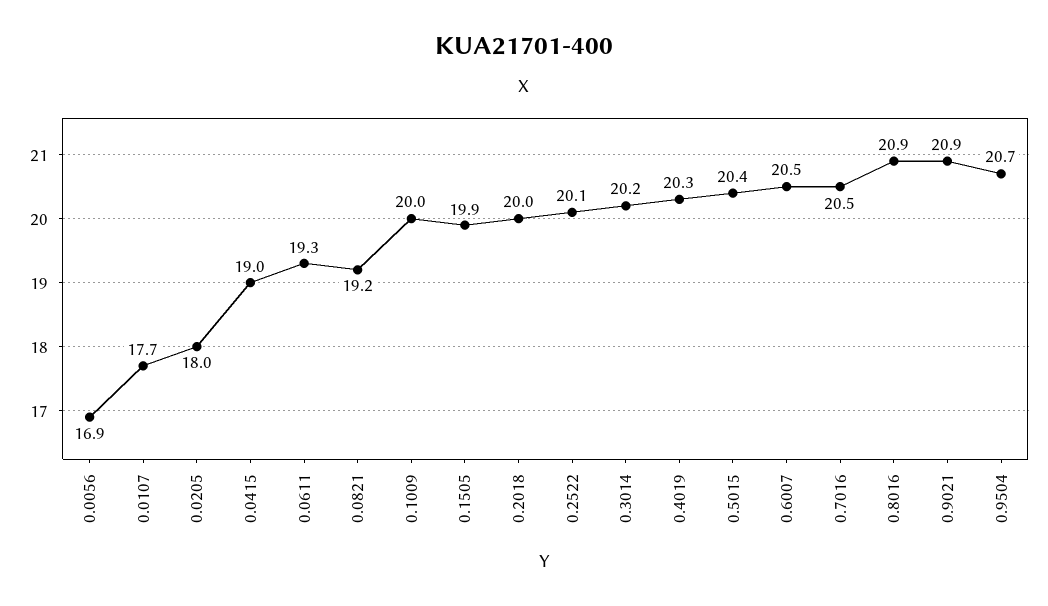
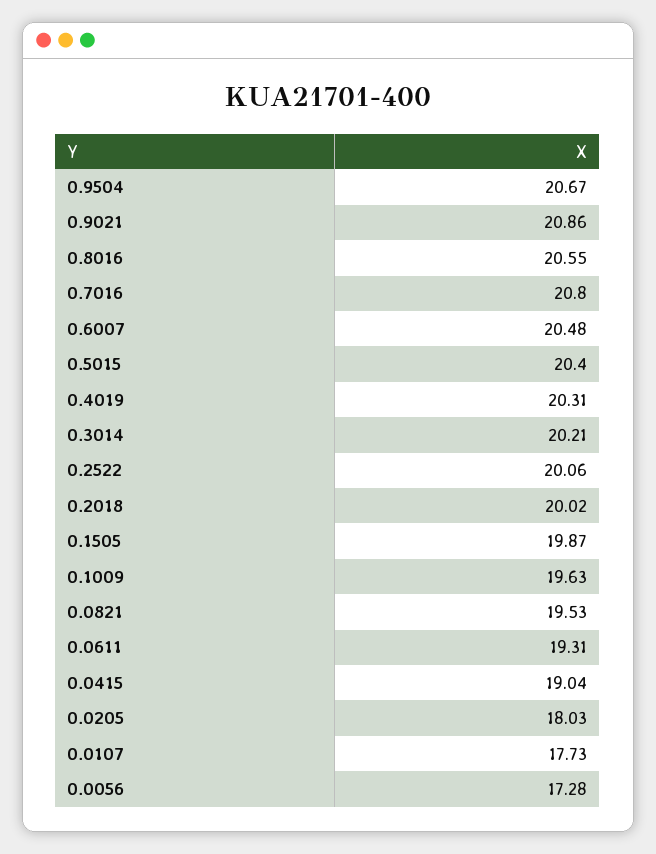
0.0056: 16.9 -> 17.28
0.0821: 19.2 -> 19.53
0.1009: 20 -> 19.63
0.7016: 20.5 -> 20.8
0.8016: 20.9 -> 20.55

